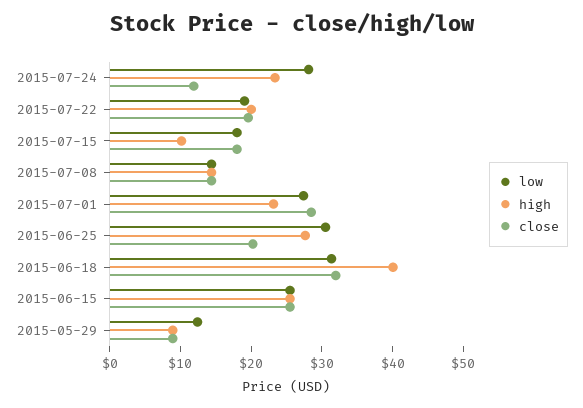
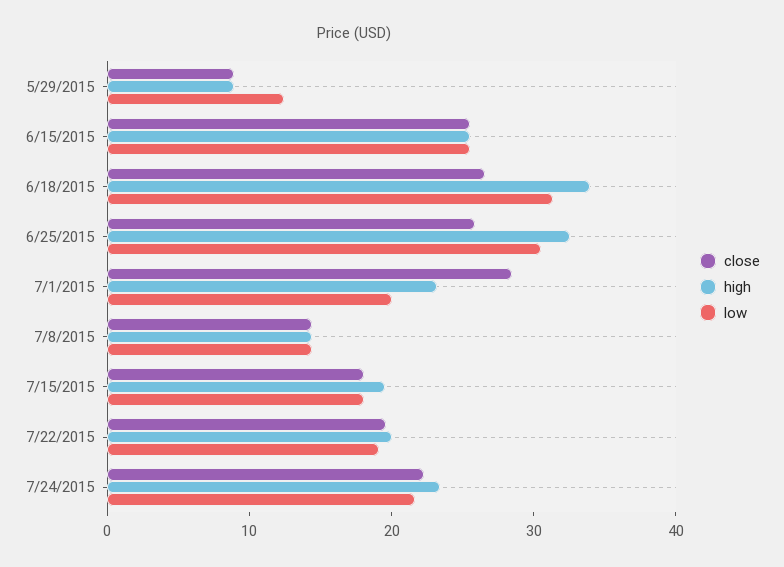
low, 2015-07-24: 28 -> 22
close, 2015-07-24: 12 -> 22
high, 2015-07-15: 10 -> 20
low, 2015-07-01: 28 -> 20
high, 2015-06-25: 28 -> 32
close, 2015-06-25: 20 -> 26
high, 2015-06-18: 40 -> 34
close, 2015-06-18: 32 -> 26

